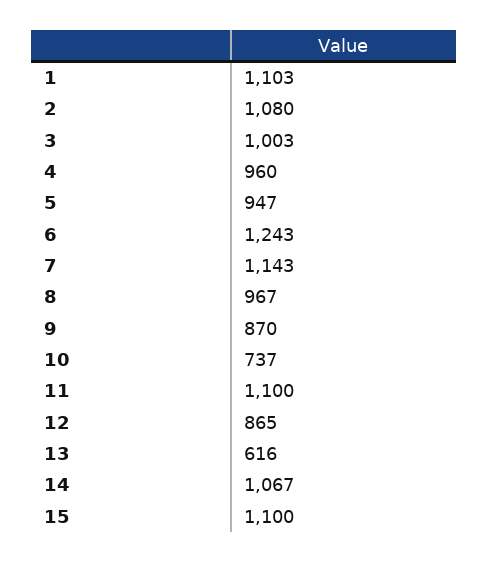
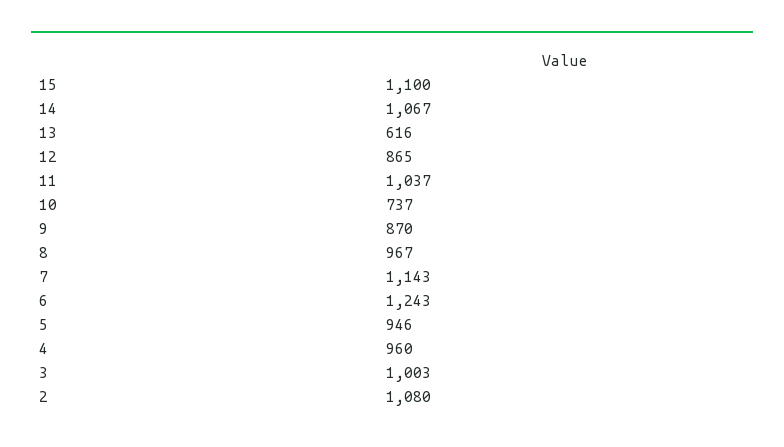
1: 1103 -> none
5: 947 -> 946
11: 1100 -> 1037

